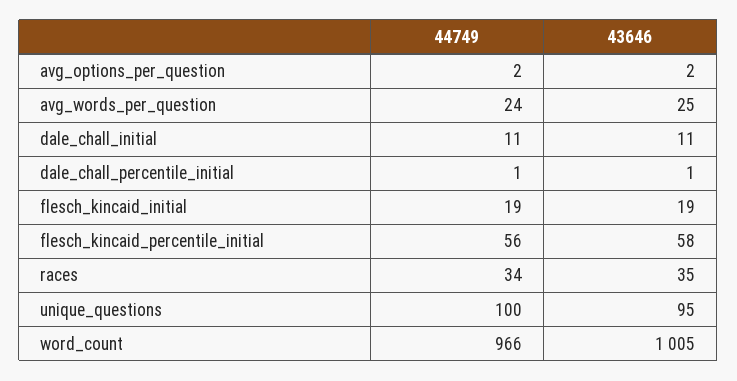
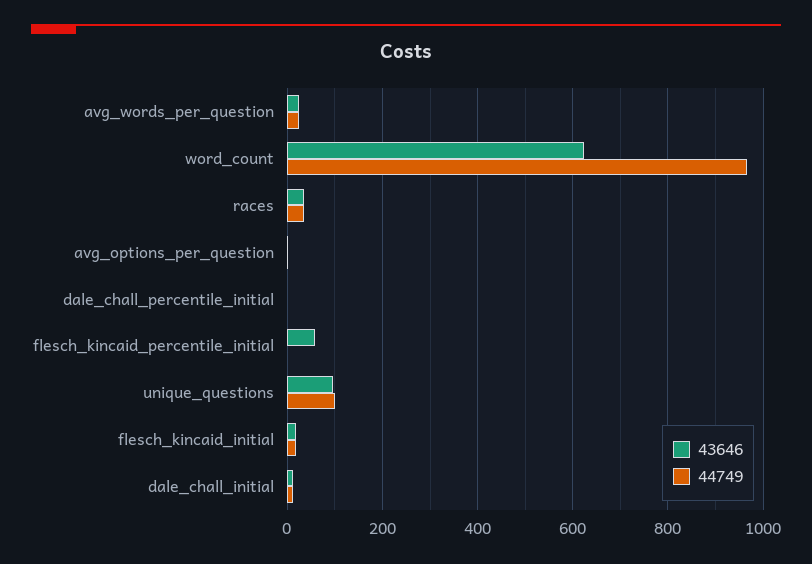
44749, flesch_kincaid_percentile_initial: 56 -> 0
43646, word_count: 1005 -> 620

